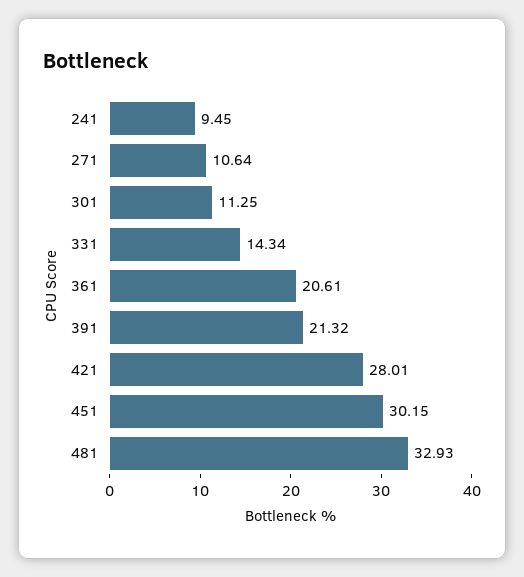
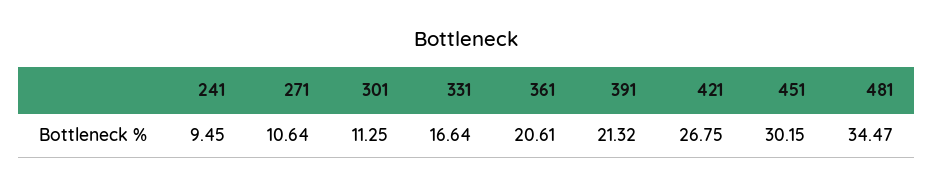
331: 14.34 -> 16.64
421: 28.01 -> 26.75
481: 32.93 -> 34.47

